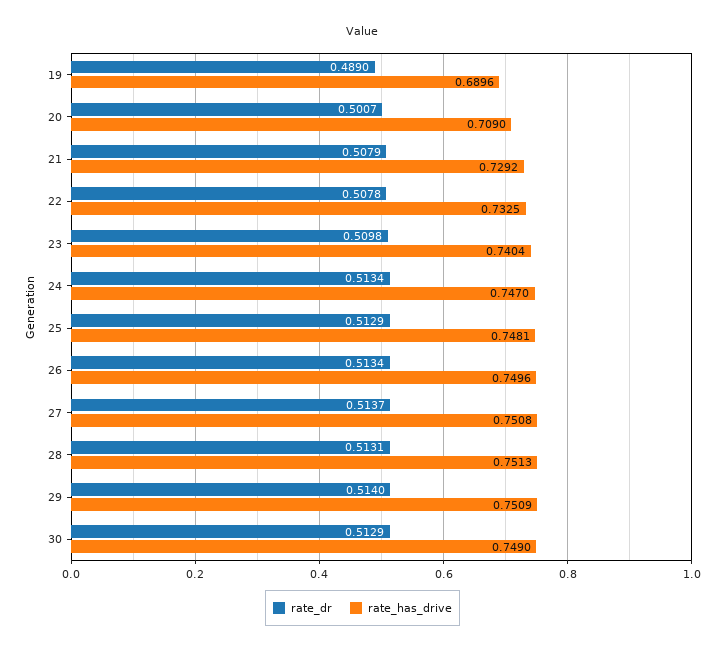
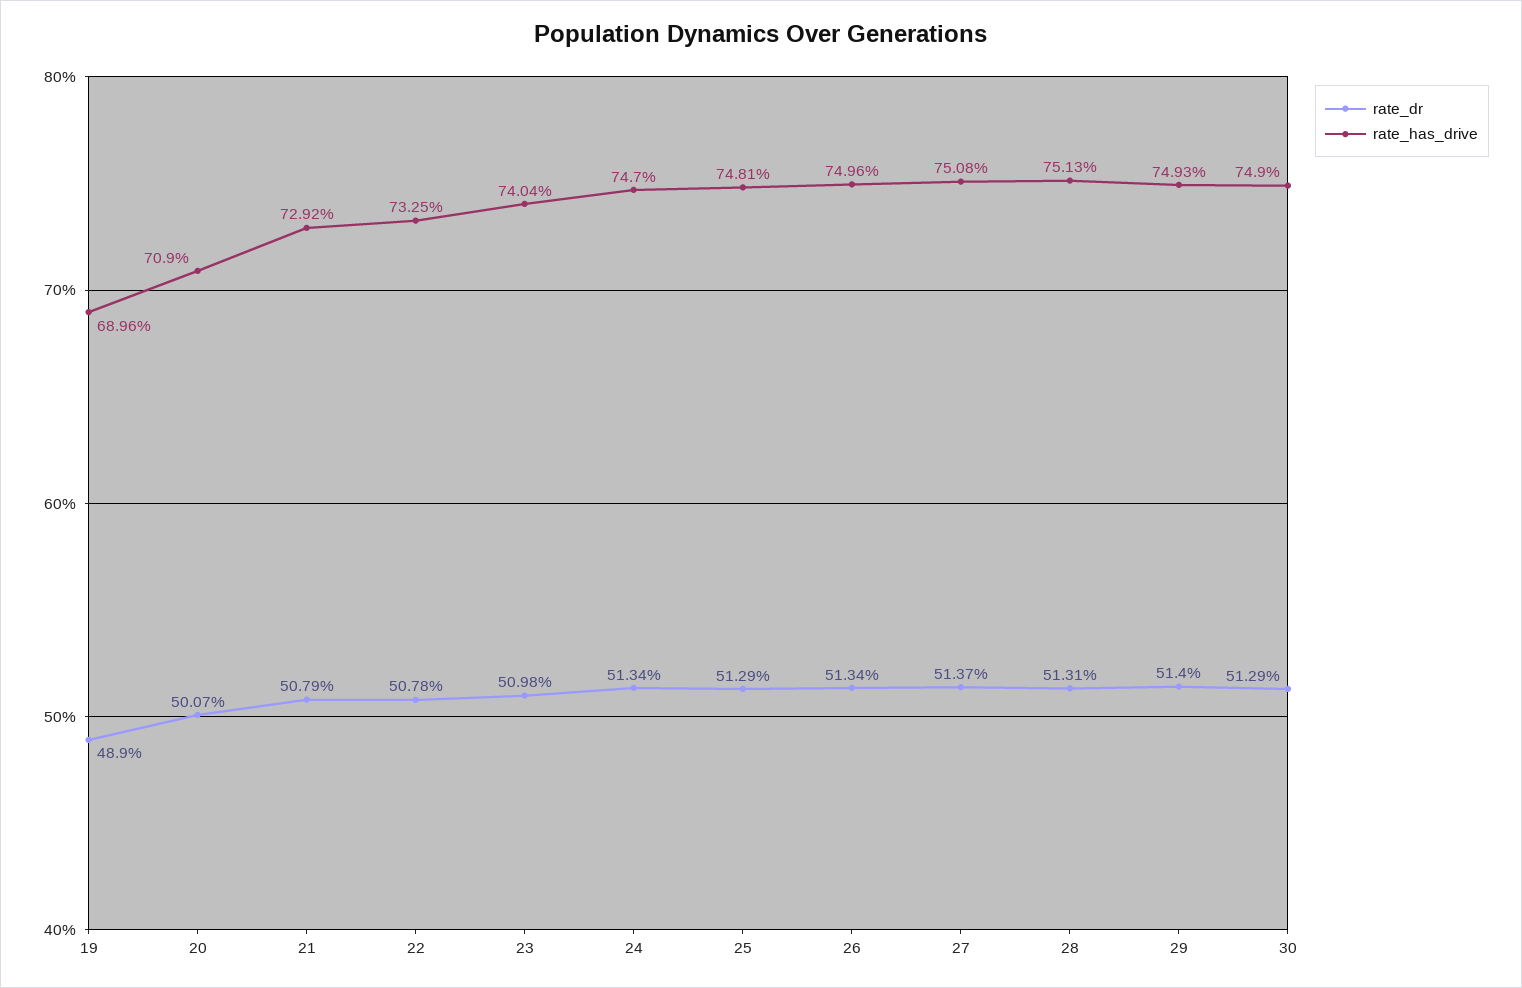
rate_has_drive, 29: 0.7509 -> 0.7493

